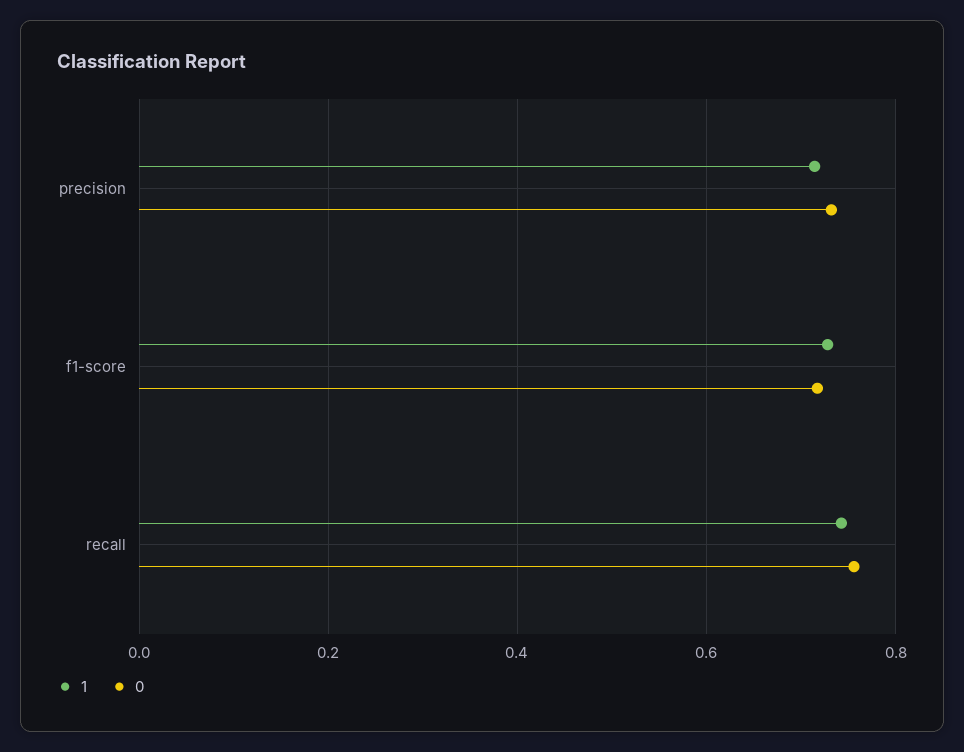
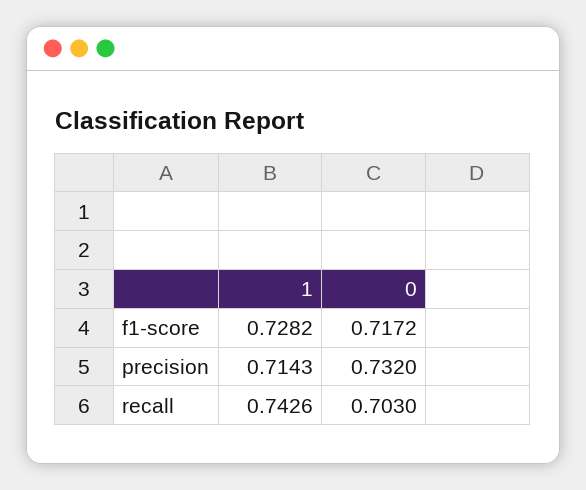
0, recall: 0.76 -> 0.703

